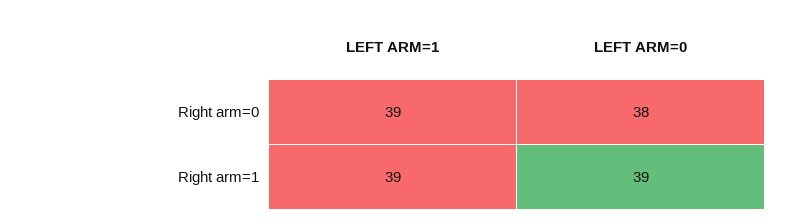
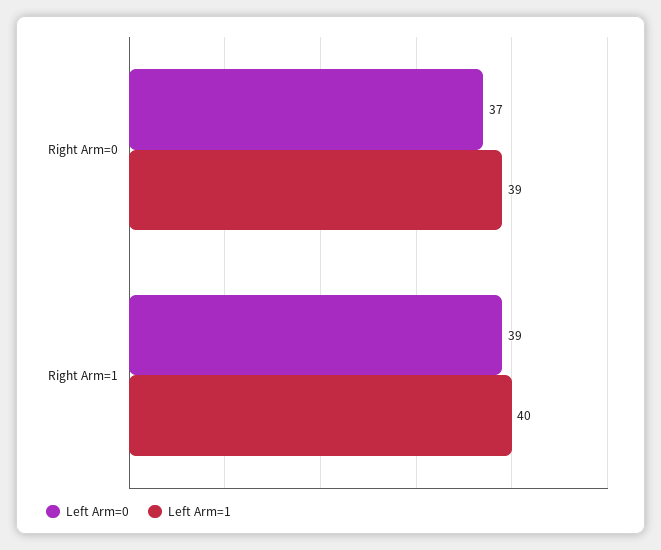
LEFT ARM=0, Right arm=0: 38 -> 37
LEFT ARM=1, Right arm=1: 39 -> 40

